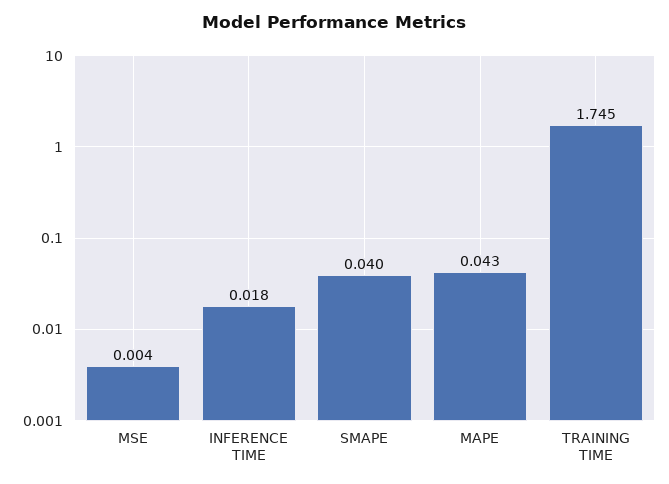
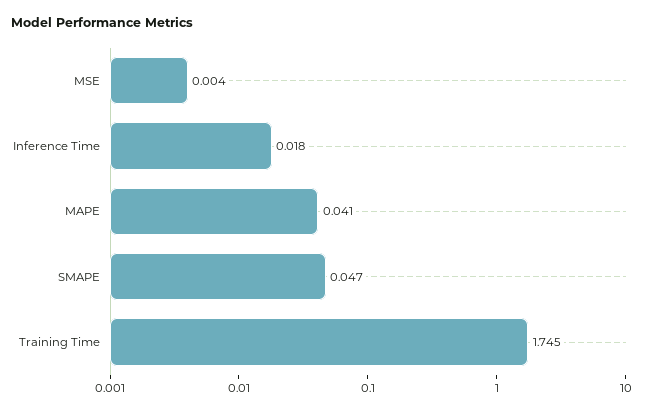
SMAPE: 0.04 -> 0.047
MAPE: 0.043 -> 0.041

